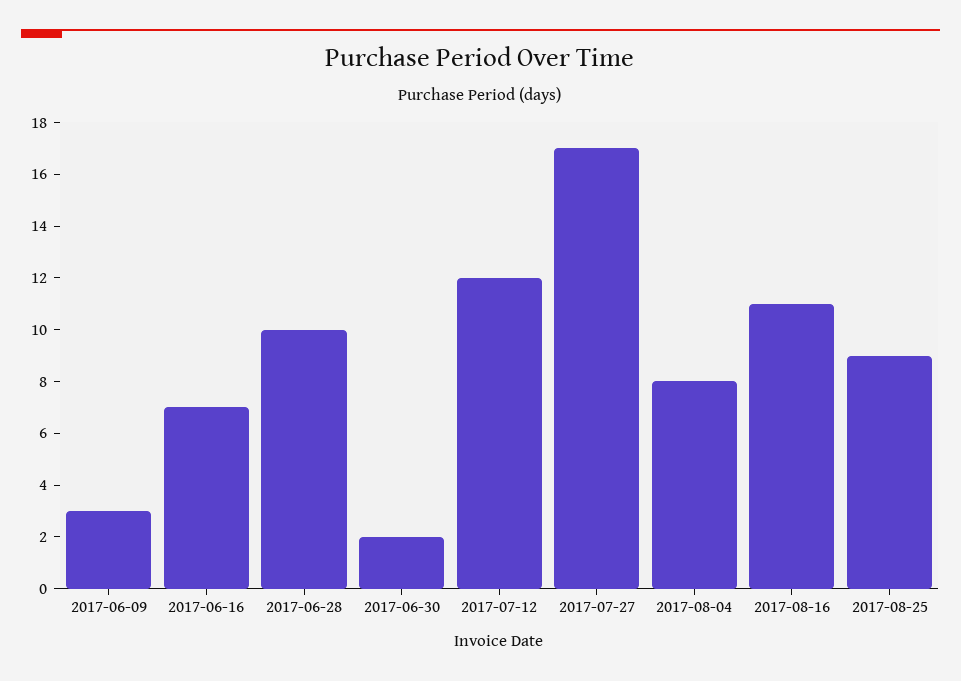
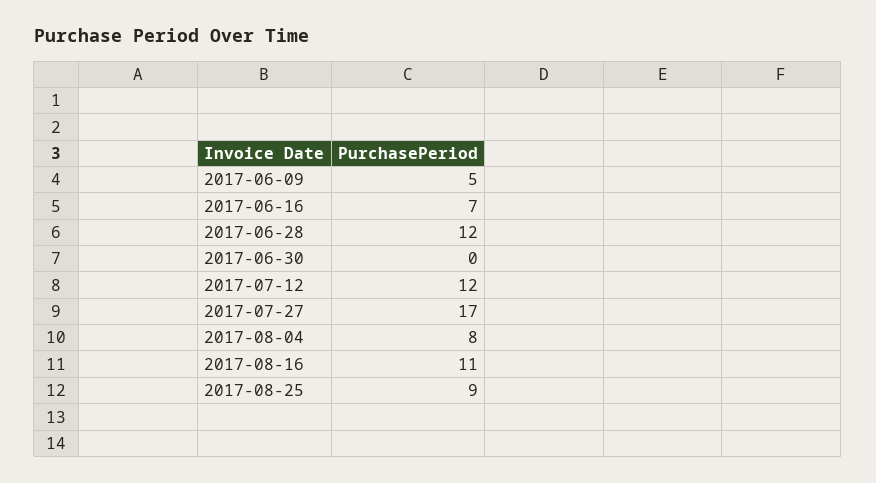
2017-06-09: 3 -> 5
2017-06-28: 10 -> 12
2017-06-30: 2 -> 0

